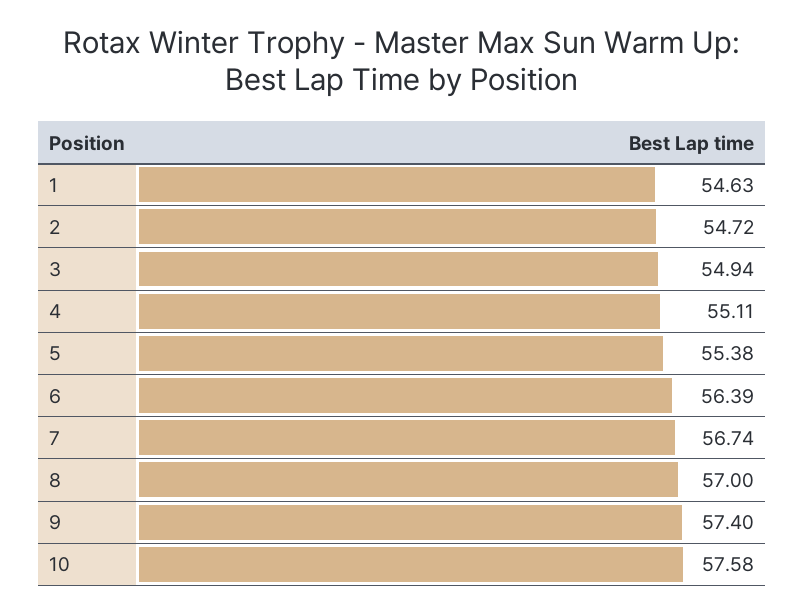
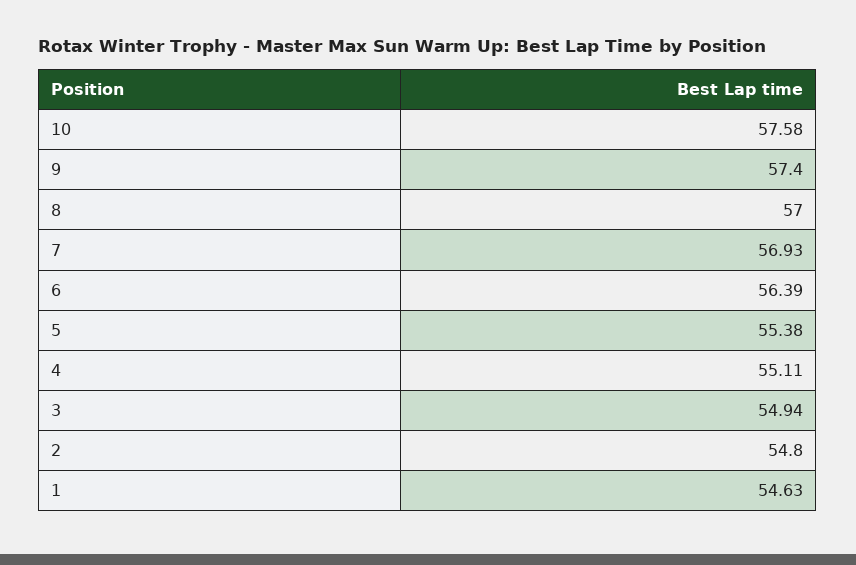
2: 54.72 -> 54.8
7: 56.74 -> 56.93

